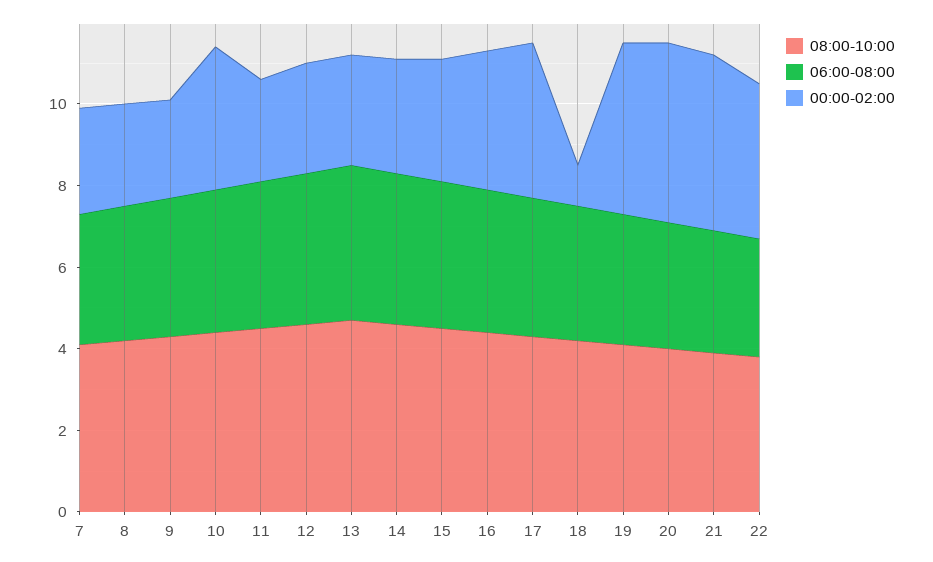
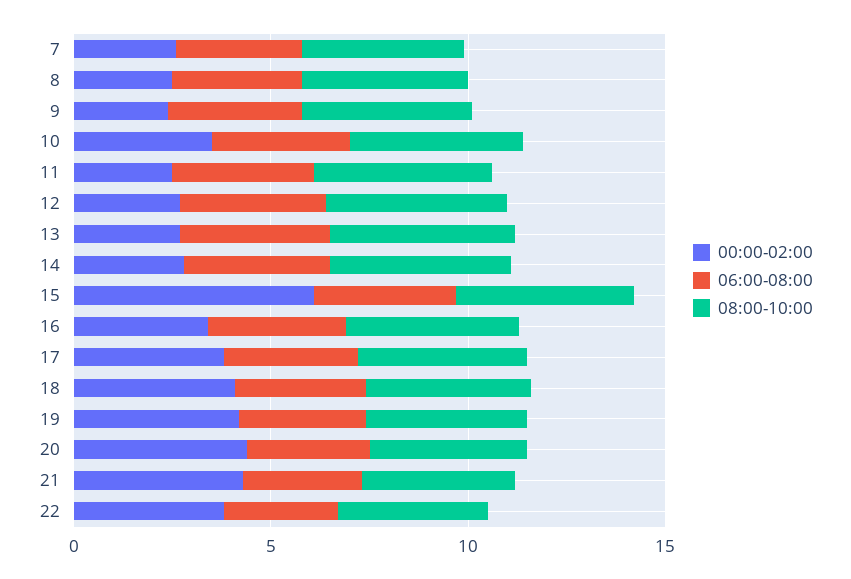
00:00-02:00, 15: 3 -> 6
00:00-02:00, 18: 1 -> 4

